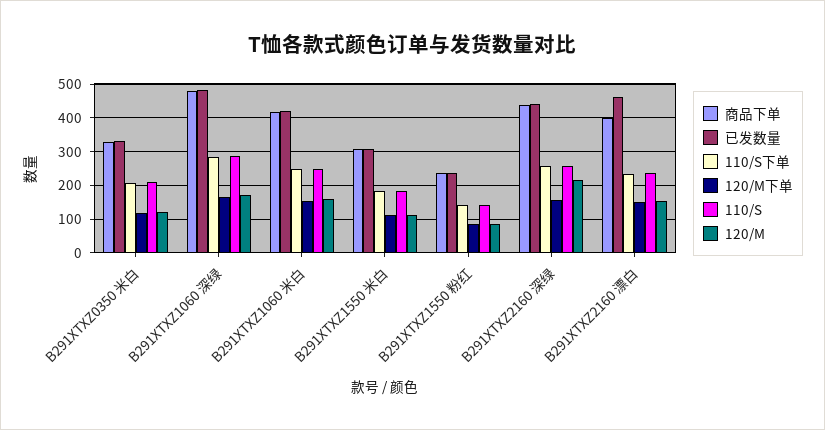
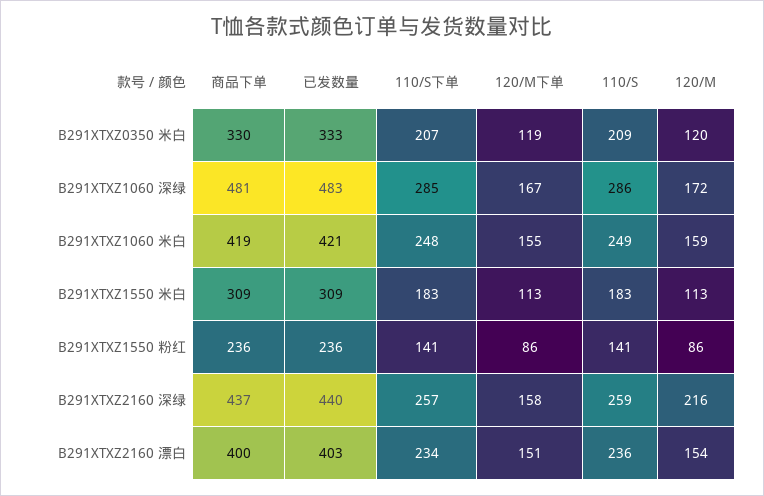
已发数量, B291XTXZ2160 漂白: 460 -> 403

